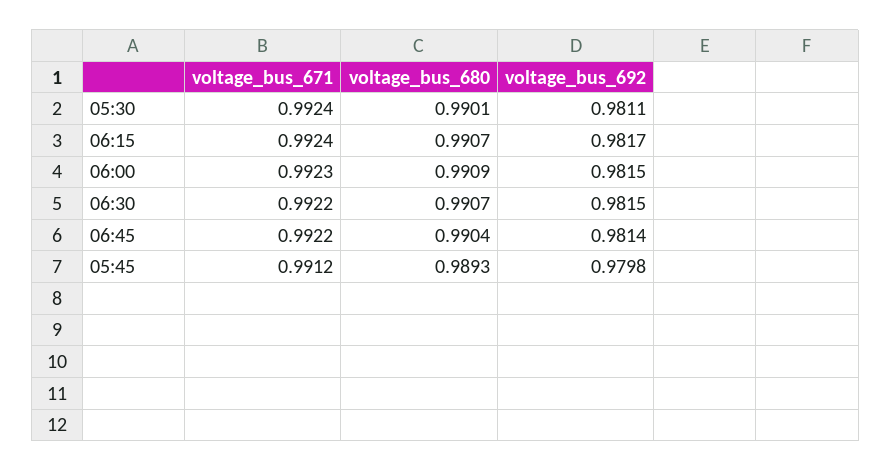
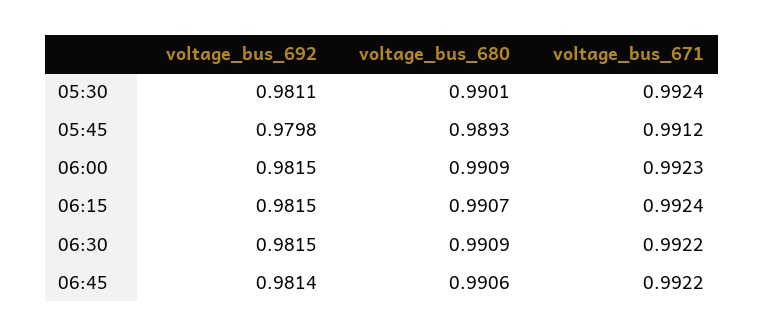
voltage_bus_692, 06:15: 0.9817 -> 0.9815
voltage_bus_680, 06:30: 0.9907 -> 0.9909
voltage_bus_680, 06:45: 0.9904 -> 0.9906

